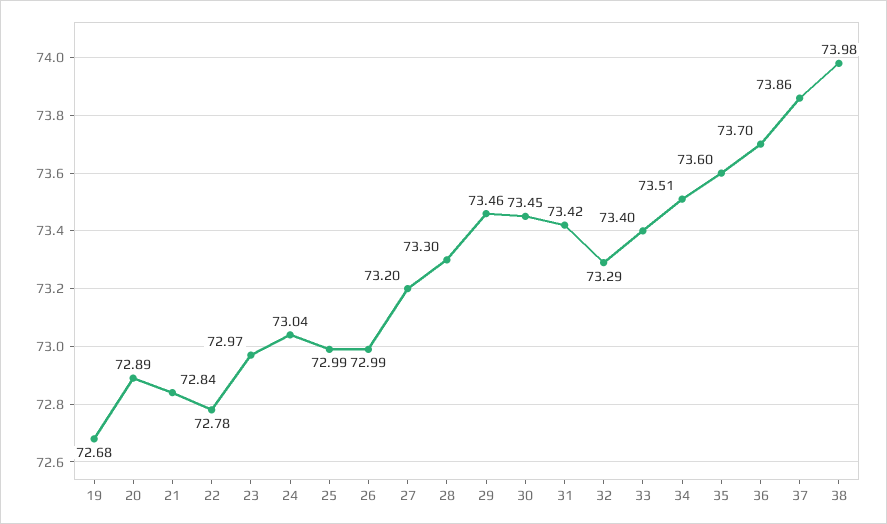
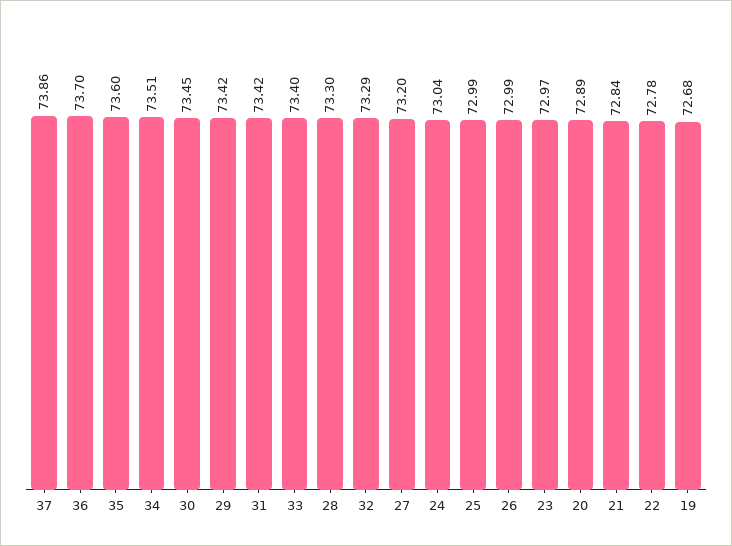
29: 73.46 -> 73.42
38: 73.98 -> none

